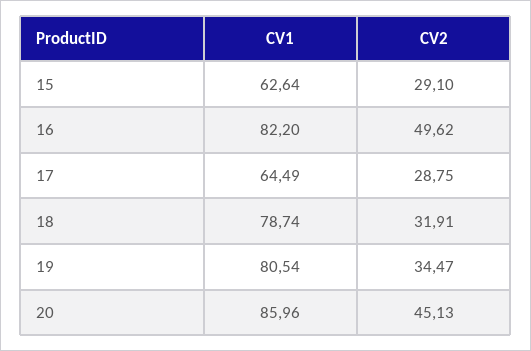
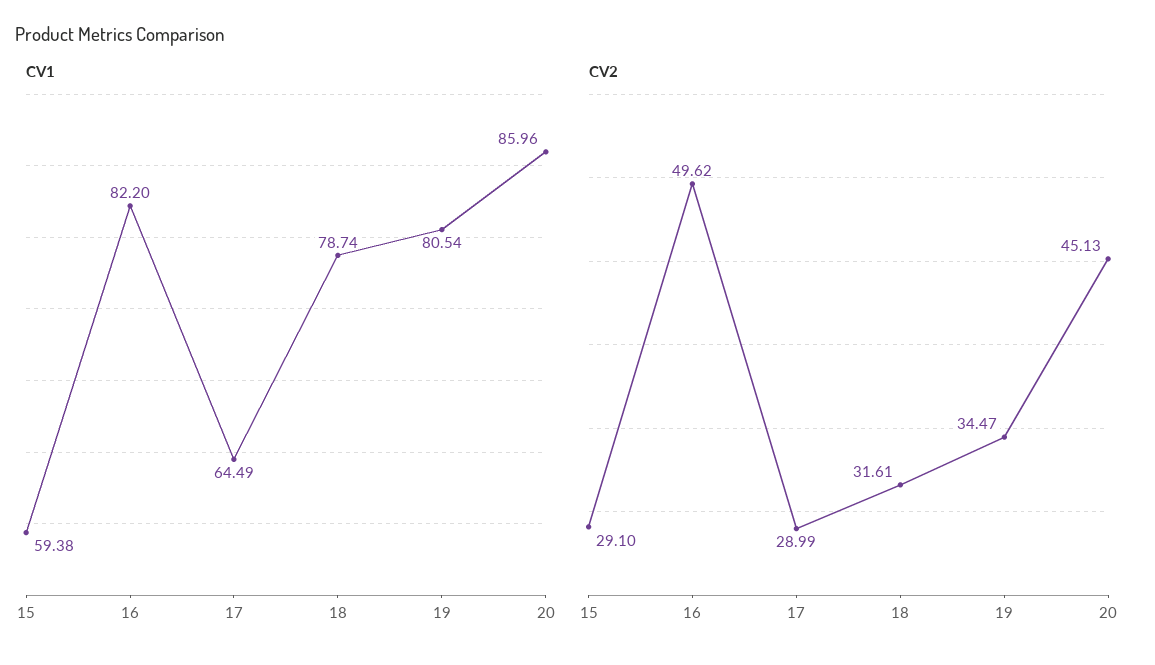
CV1, 15: 62.64 -> 59.38
CV2, 17: 28.75 -> 28.99
CV2, 18: 31.91 -> 31.61

